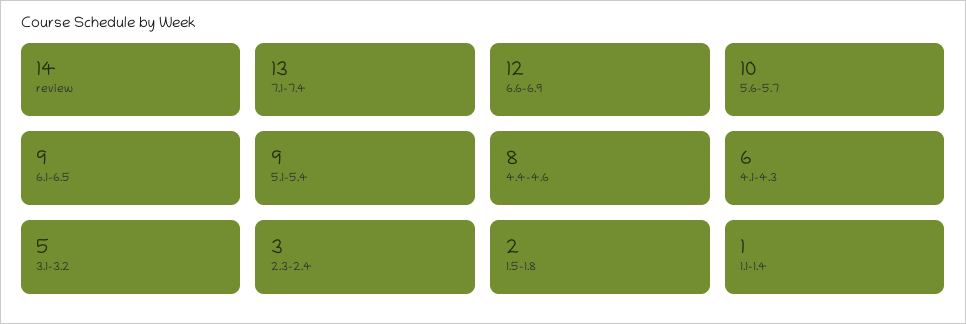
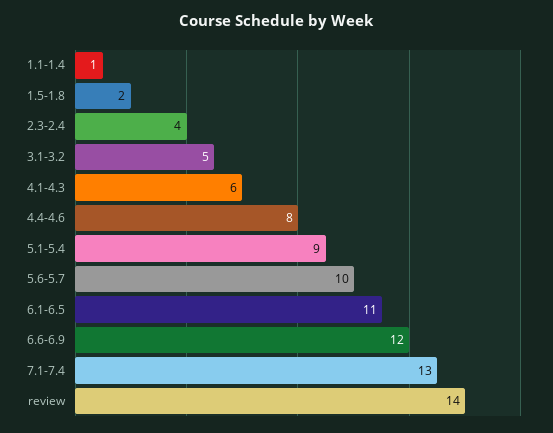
6.1-6.5: 9 -> 11
2.3-2.4: 3 -> 4

